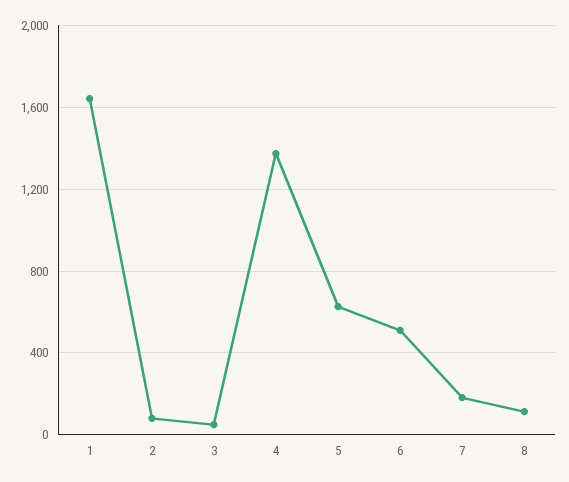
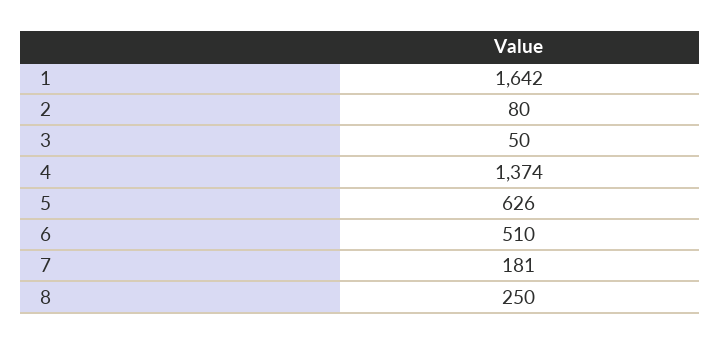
8: 100 -> 250

